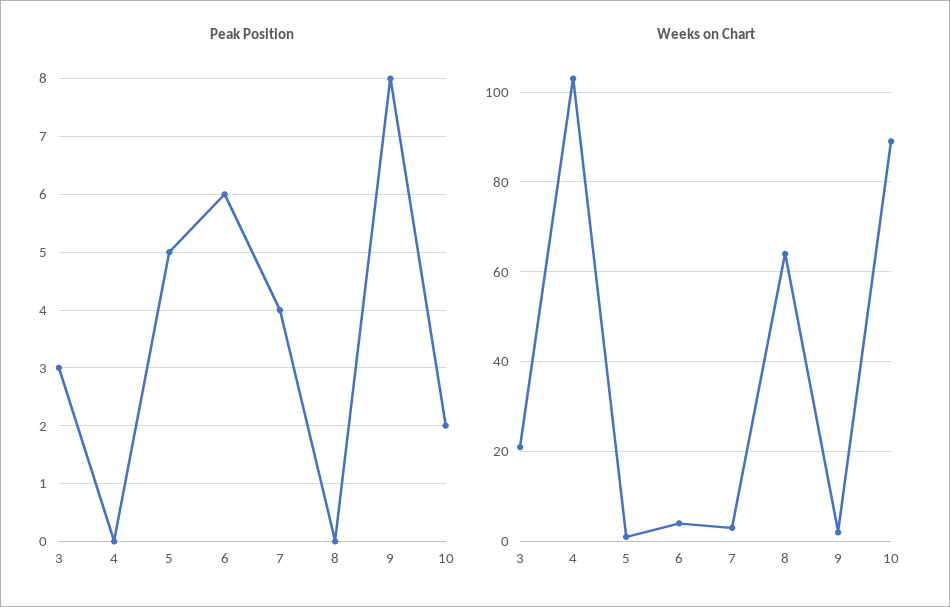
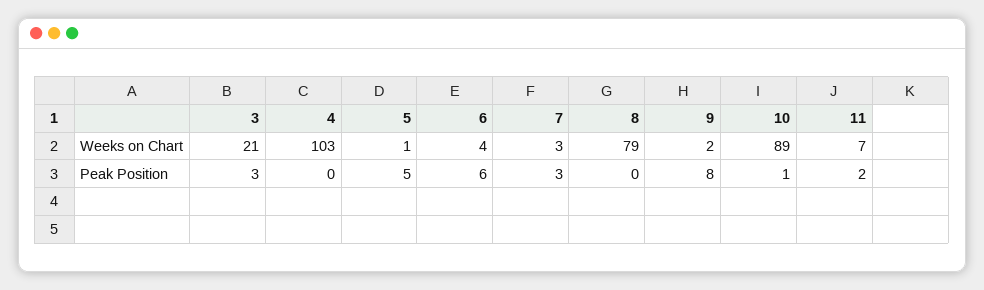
Peak Position, 7: 4 -> 3
Peak Position, 10: 2 -> 1
Weeks on Chart, 8: 65 -> 79
Weeks on Chart, 11: none -> 7
Peak Position, 11: none -> 2

